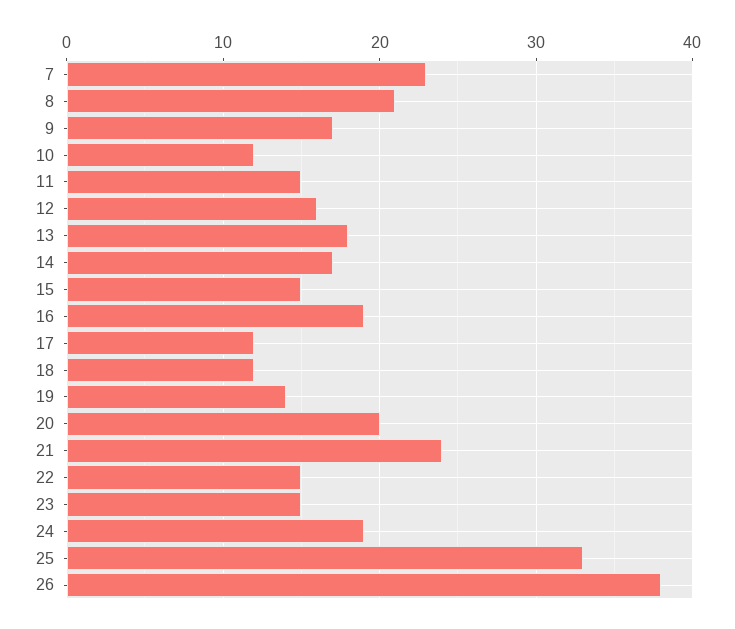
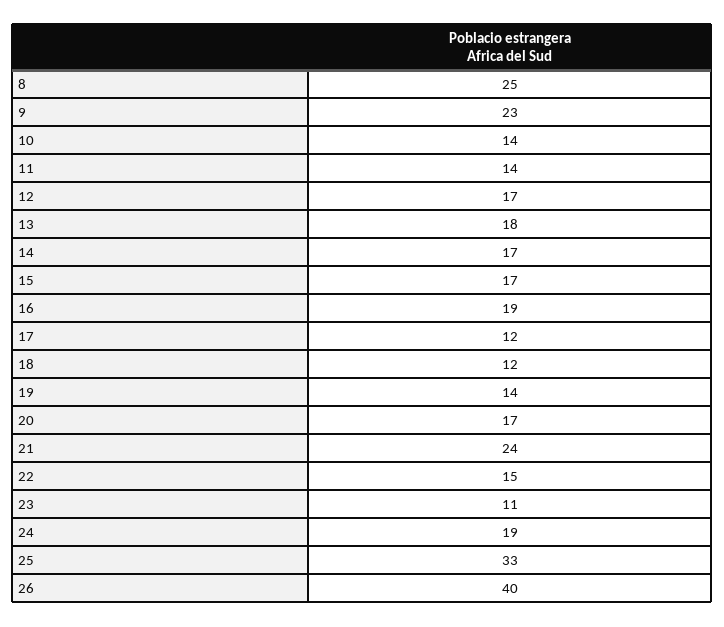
7: 23 -> none
8: 21 -> 25
9: 17 -> 23
10: 12 -> 14
11: 15 -> 14
12: 16 -> 17
15: 15 -> 17
20: 20 -> 17
23: 15 -> 11
26: 38 -> 40

